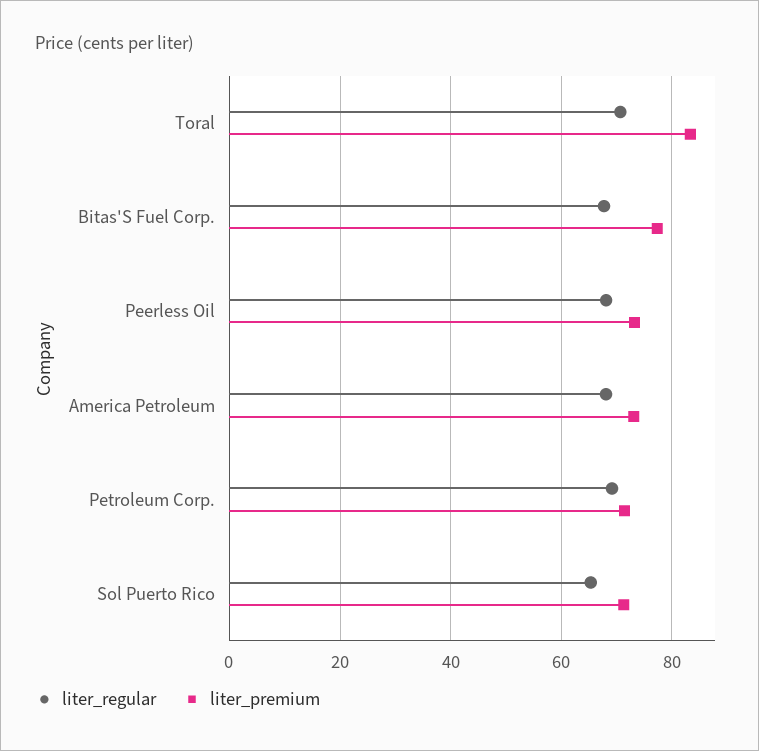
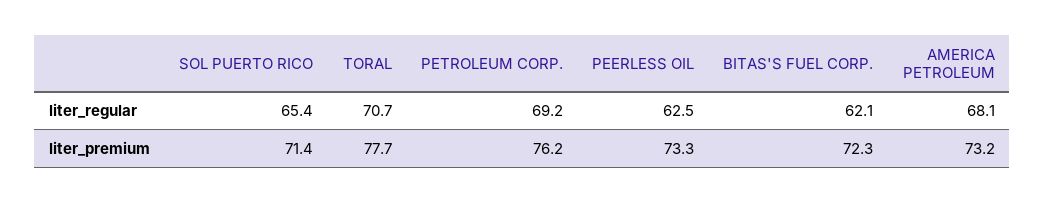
liter_premium, Toral: 84 -> 77.7
liter_regular, Bitas'S Fuel Corp.: 68 -> 62.1
liter_premium, Bitas'S Fuel Corp.: 78 -> 72.3
liter_regular, Peerless Oil: 68 -> 62.5
liter_premium, Petroleum Corp.: 72 -> 76.2

